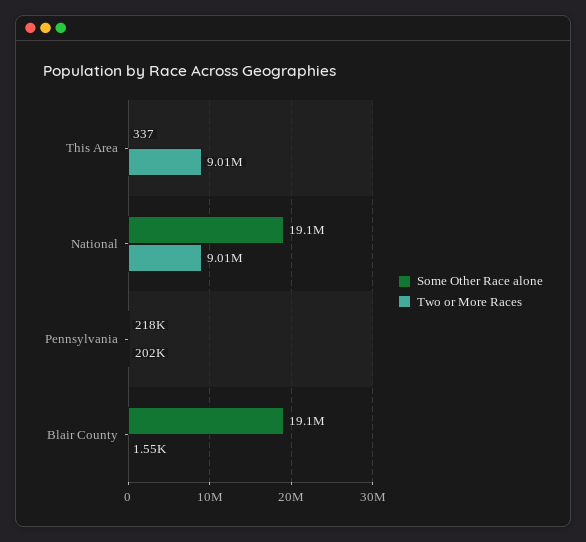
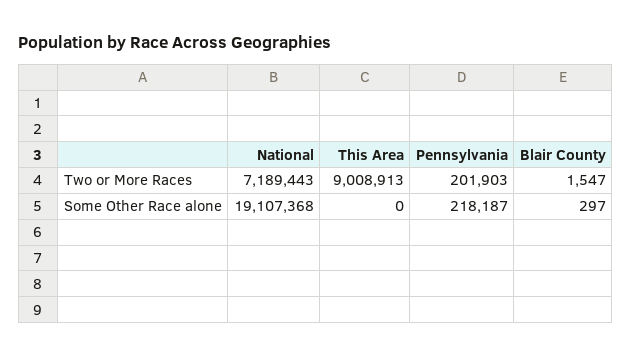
Some Other Race alone, This Area: 337 -> 0
Two or More Races, National: 9010000 -> 7189443
Some Other Race alone, Blair County: 19100000 -> 297

